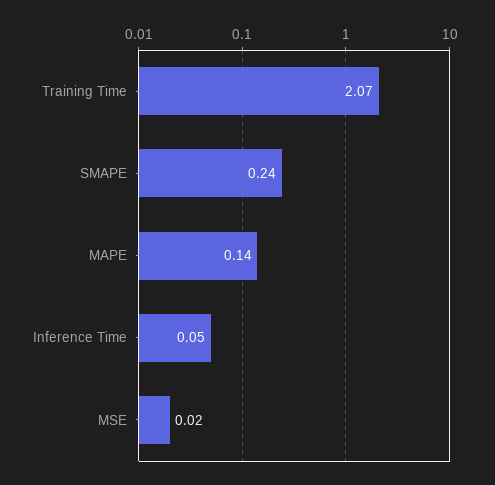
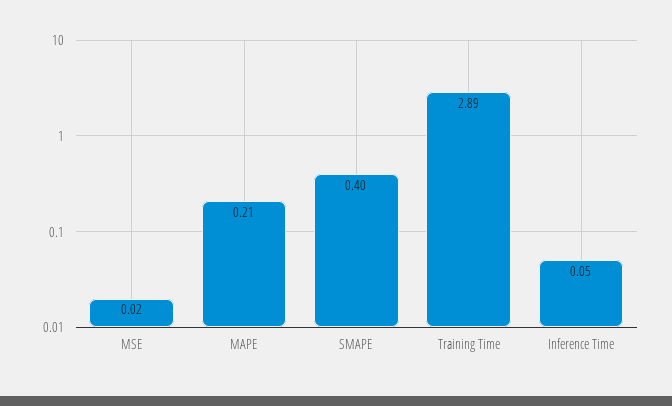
Training Time: 2.07 -> 2.89
SMAPE: 0.24 -> 0.4
MAPE: 0.14 -> 0.21

